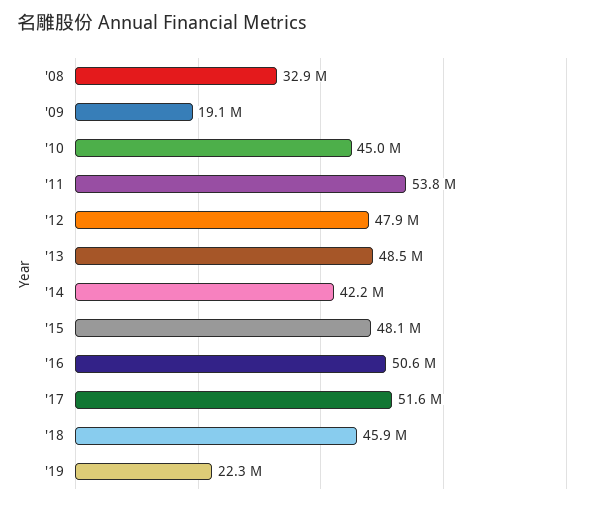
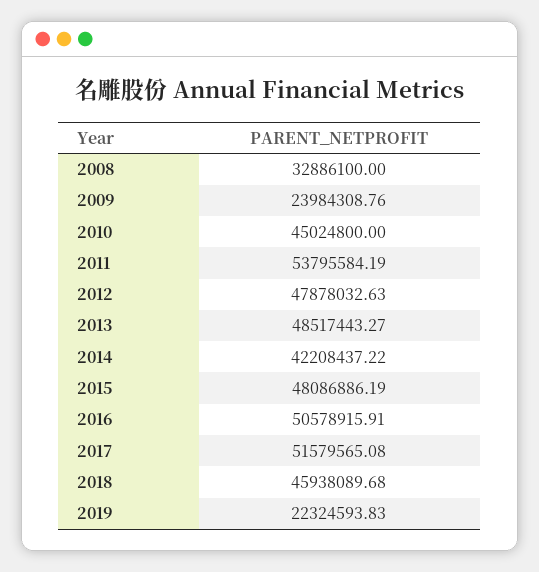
'09: 19100000 -> 23984308.76

